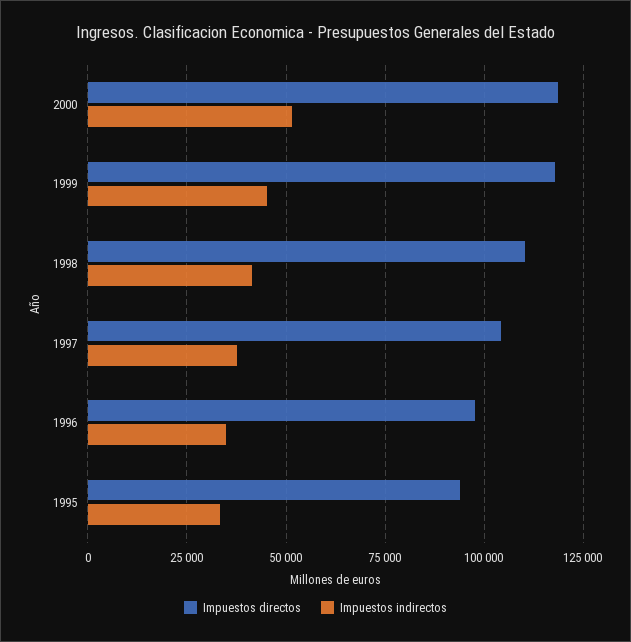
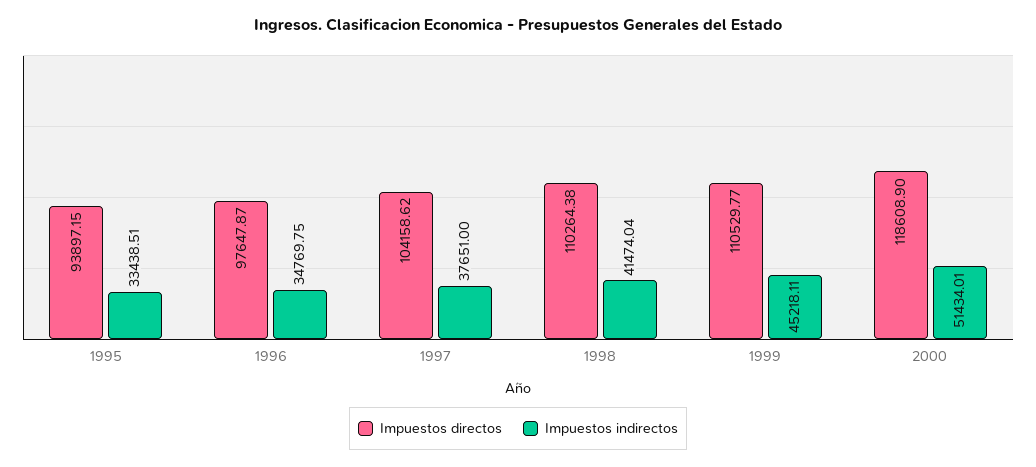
Impuestos directos, 1999: 117500 -> 110529.77

